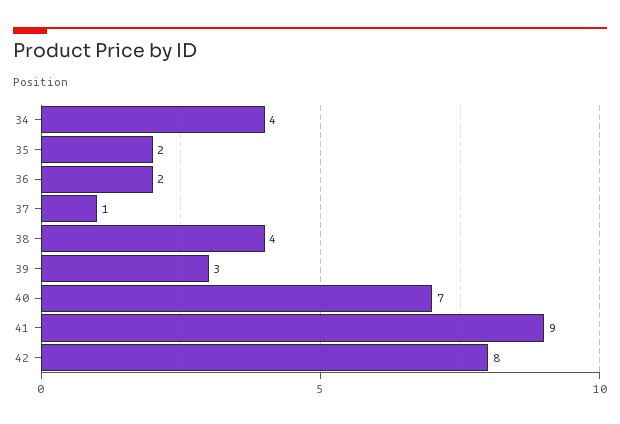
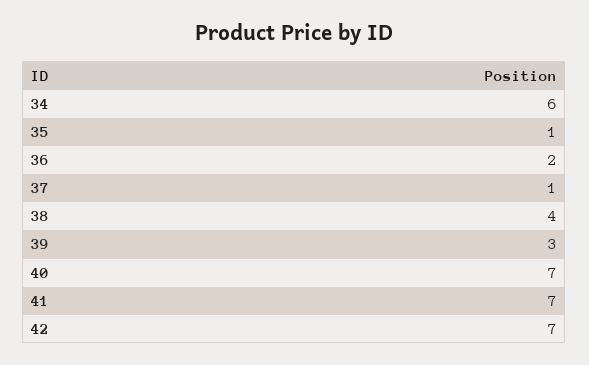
34: 4 -> 6
35: 2 -> 1
41: 9 -> 7
42: 8 -> 7

